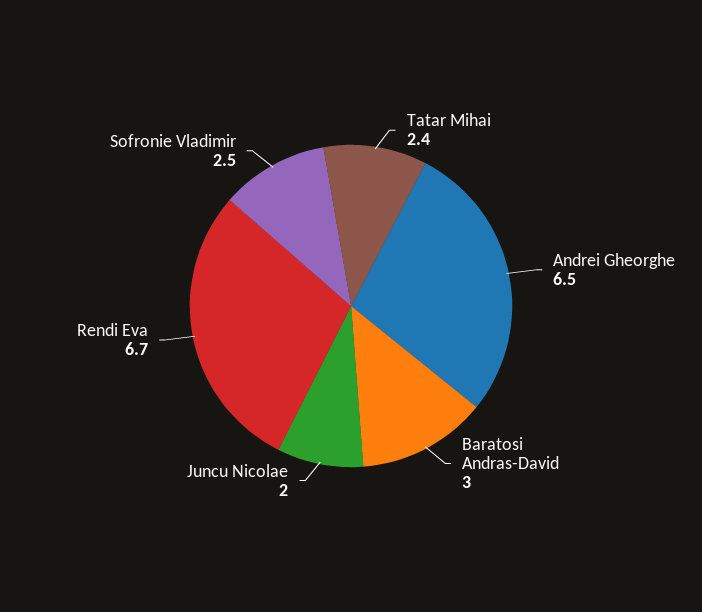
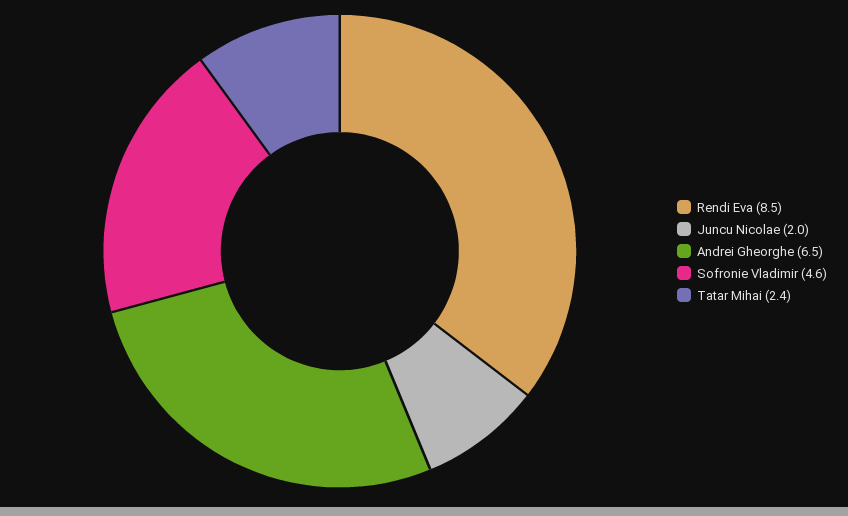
Baratosi Andras-David: 3 -> none
Rendi Eva: 6.7 -> 8.5
Sofronie Vladimir: 2.5 -> 4.6

